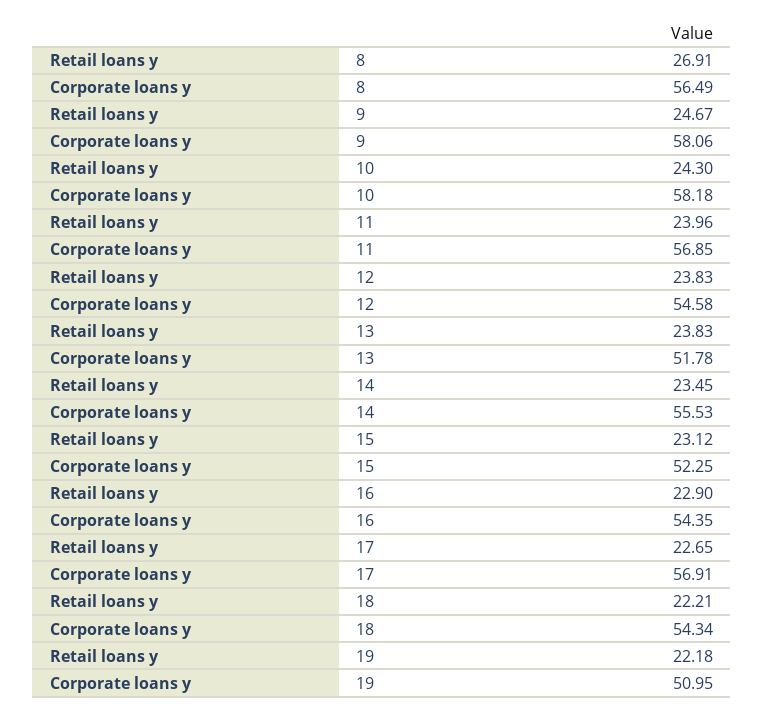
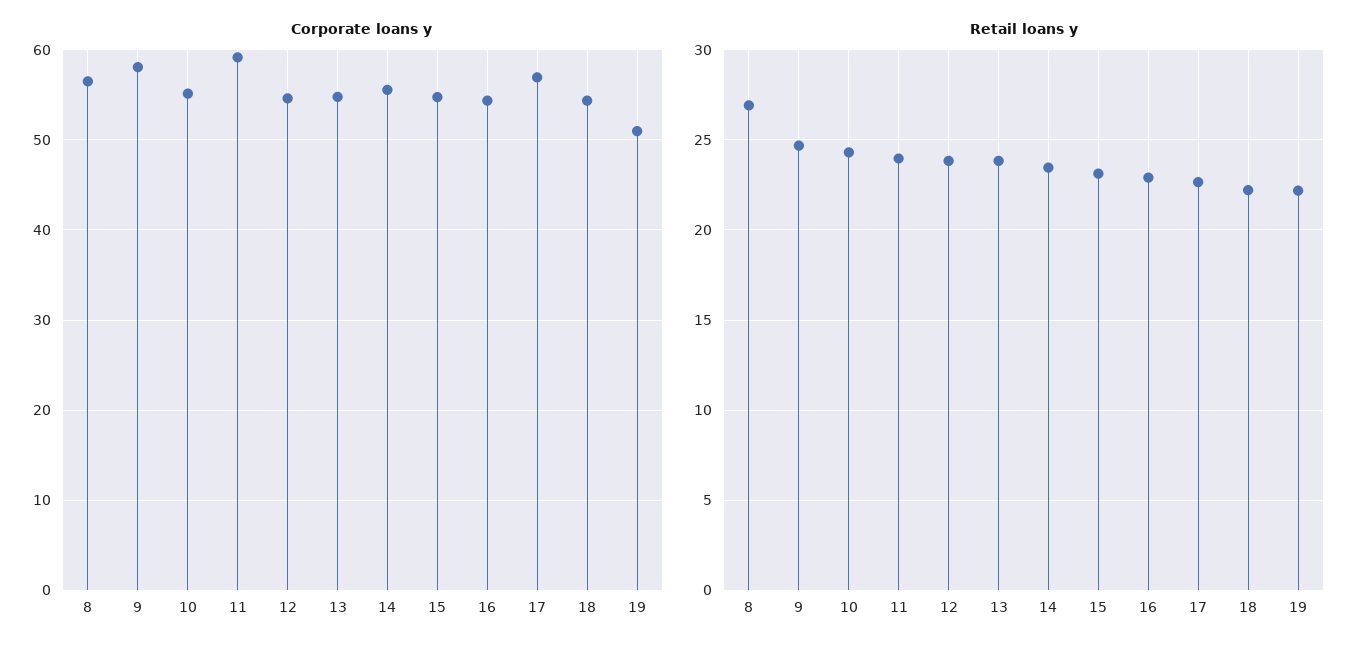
Corporate loans y, 10: 58.18 -> 55
Corporate loans y, 11: 56.85 -> 59
Corporate loans y, 13: 51.78 -> 55
Corporate loans y, 15: 52.25 -> 55

